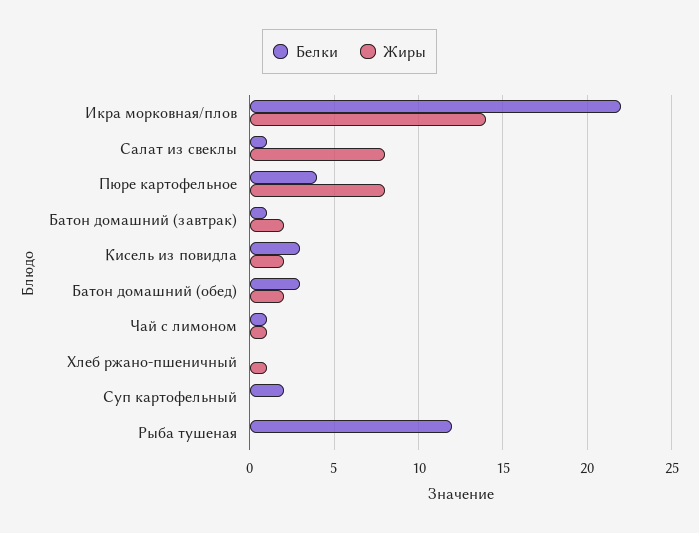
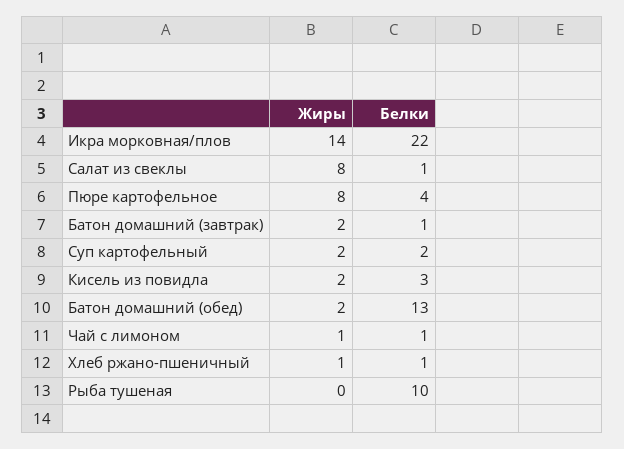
Белки, Батон домашний (обед): 3 -> 13
Белки, Хлеб ржано-пшеничный: 0 -> 1
Жиры, Суп картофельный: 0 -> 2
Белки, Рыба тушеная: 12 -> 10

